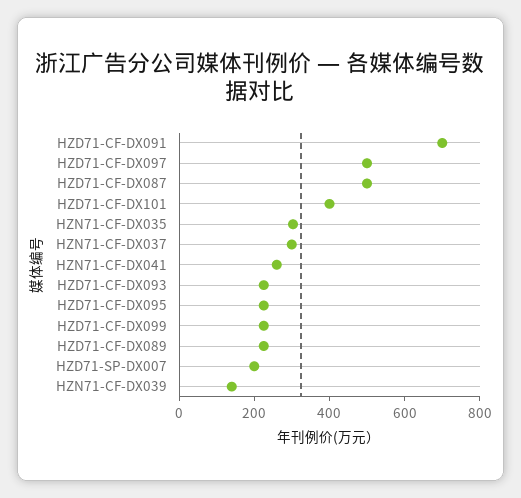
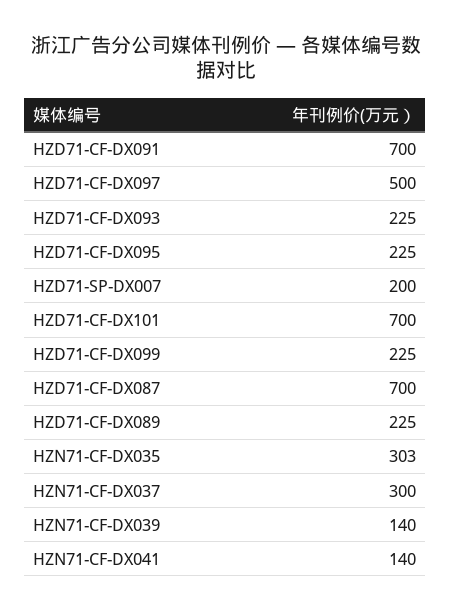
HZD71-CF-DX087: 500 -> 700
HZD71-CF-DX101: 400 -> 700
HZN71-CF-DX041: 250 -> 140

